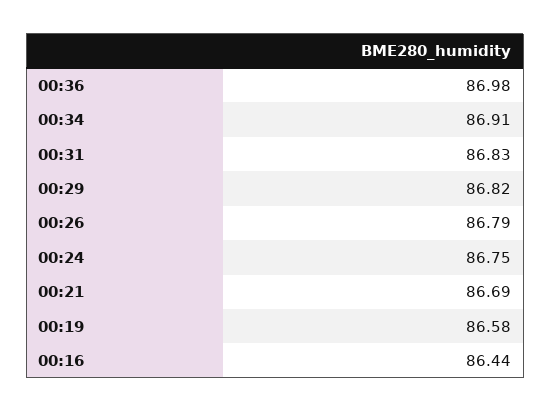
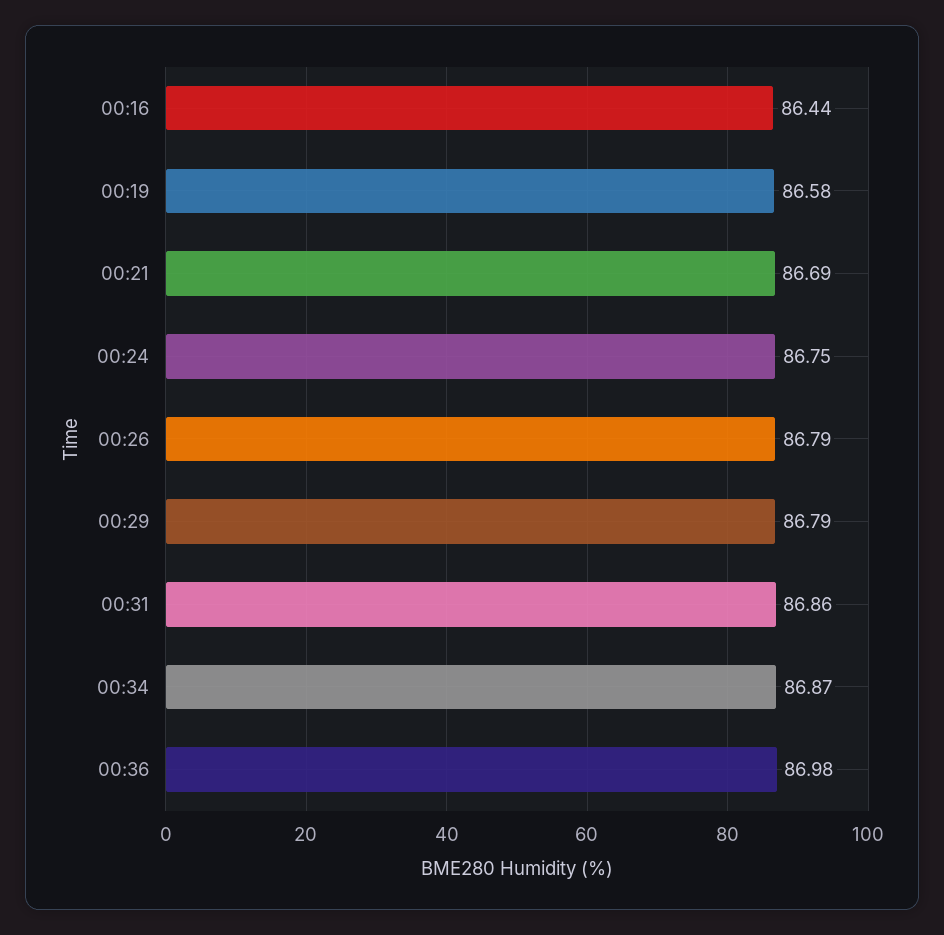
00:34: 86.91 -> 86.87
00:31: 86.83 -> 86.86
00:29: 86.82 -> 86.79

